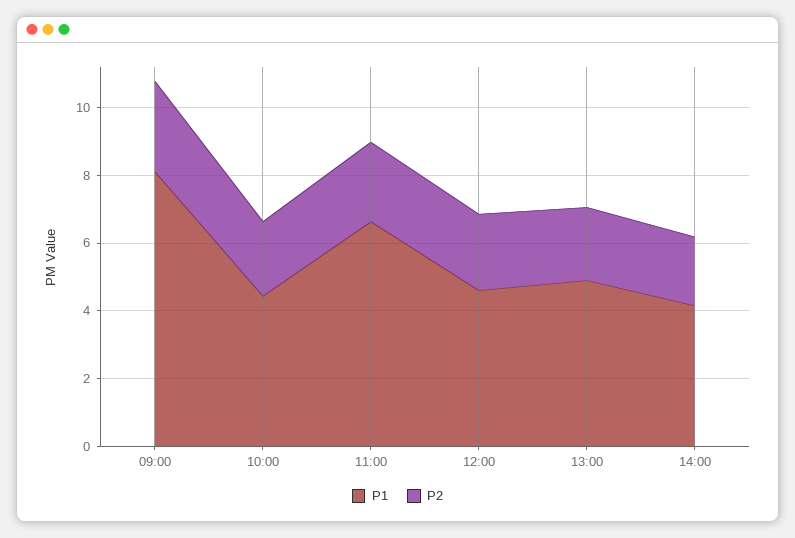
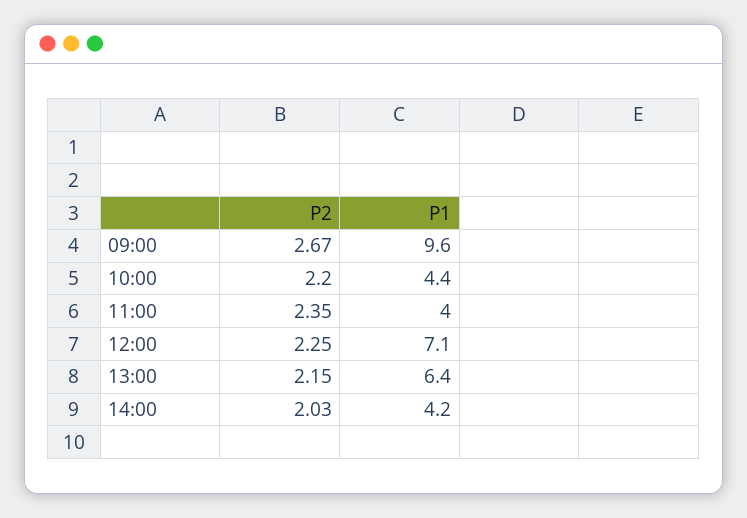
P1, 09:00: 8 -> 9.6
P1, 11:00: 6.5 -> 4
P1, 12:00: 4.5 -> 7.1
P1, 13:00: 5 -> 6.4

